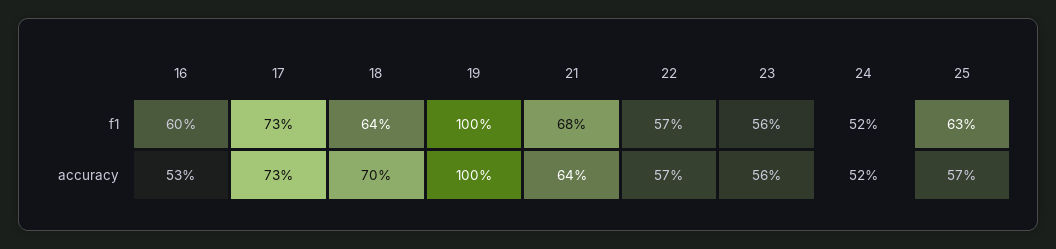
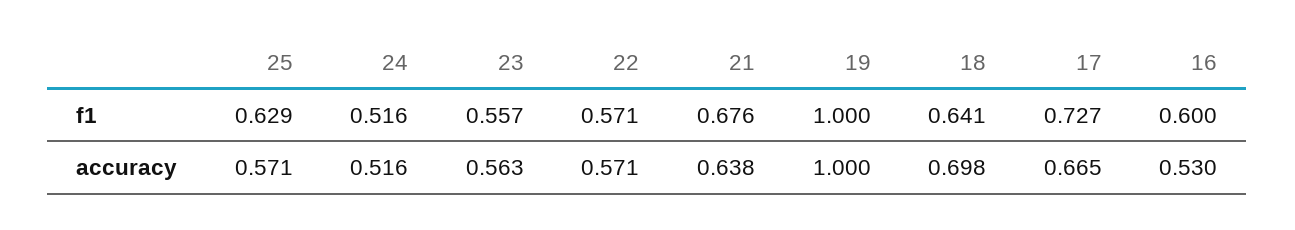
17, accuracy: 0.73 -> 0.665

